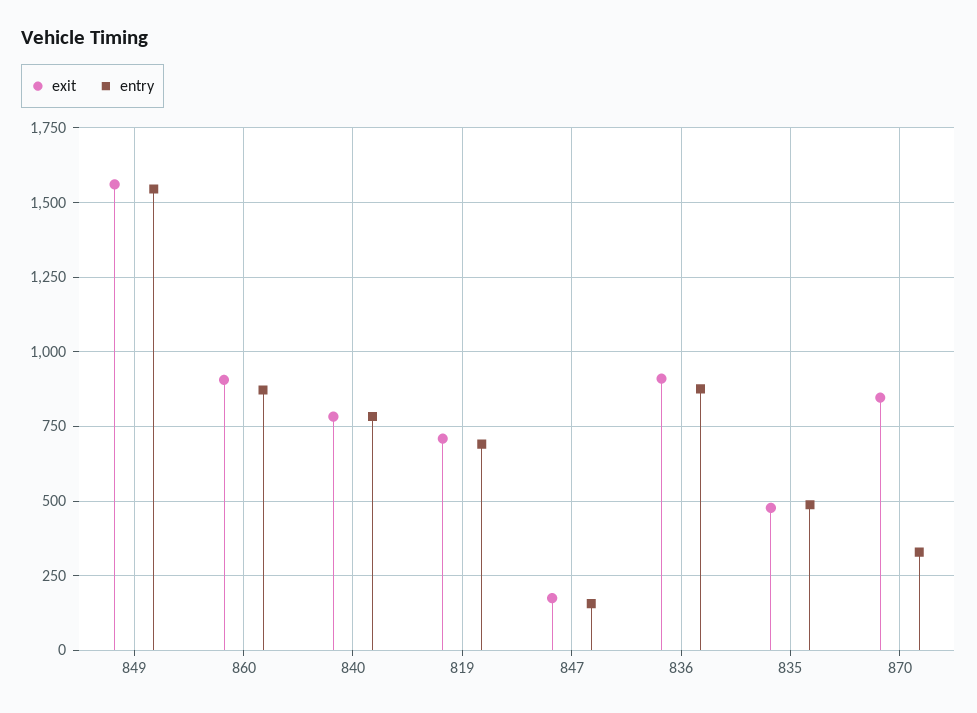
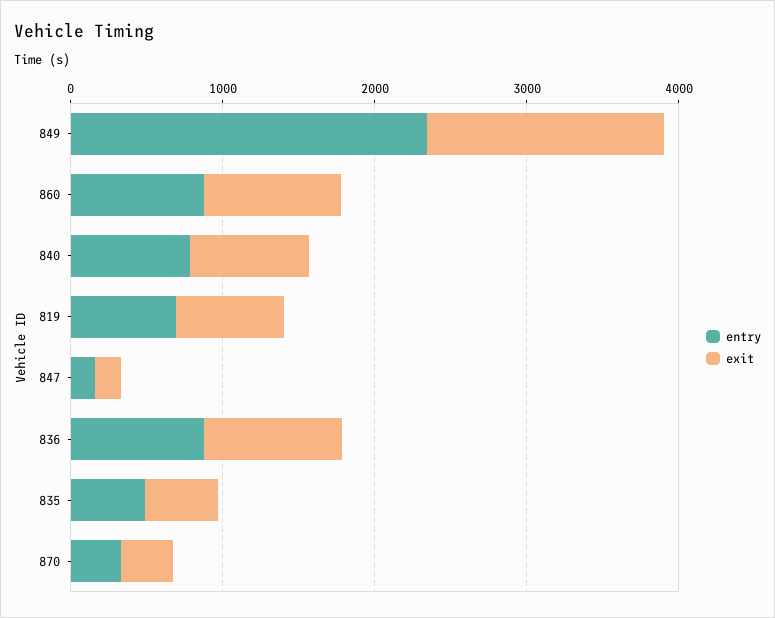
entry, 849: 1550 -> 2400
exit, 870: 850 -> 400

